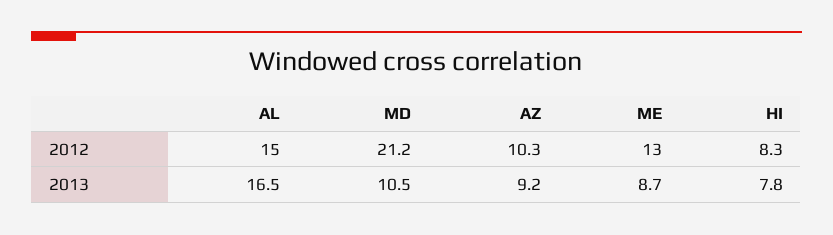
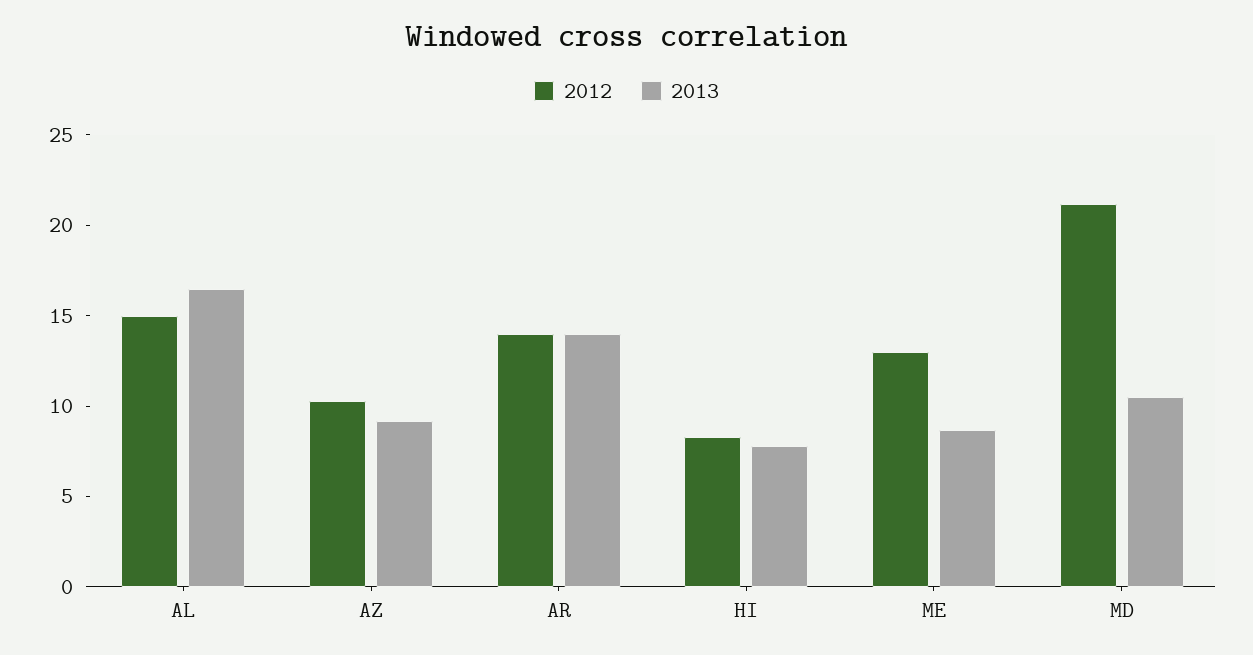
2012, AR: none -> 14
2013, AR: none -> 14

